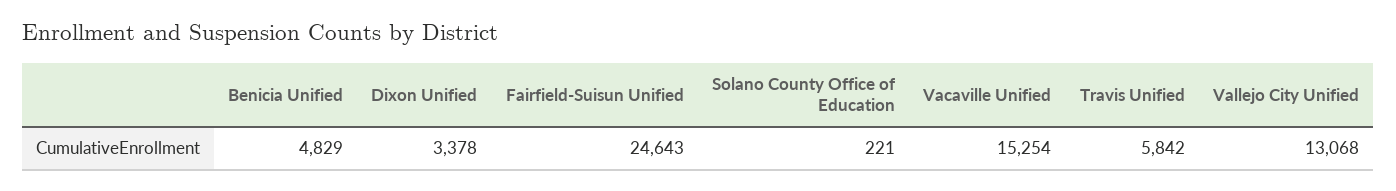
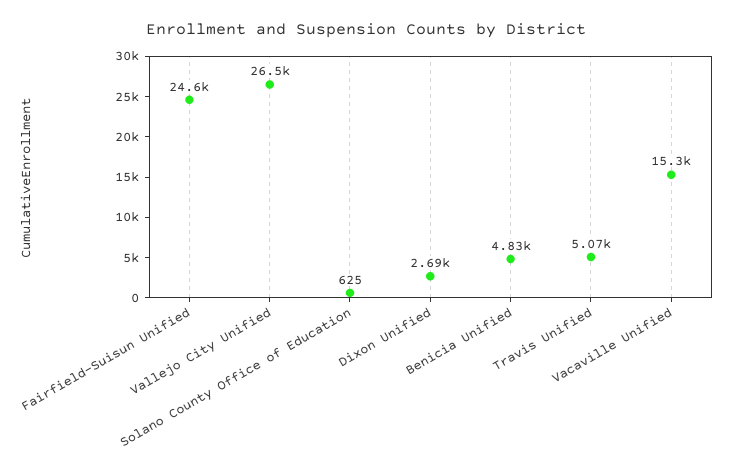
Dixon Unified: 3378 -> 2690
Solano County Office of Education: 221 -> 625
Travis Unified: 5842 -> 5070
Vallejo City Unified: 13068 -> 26500

